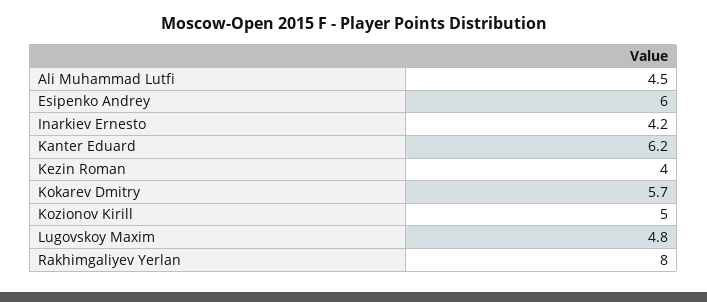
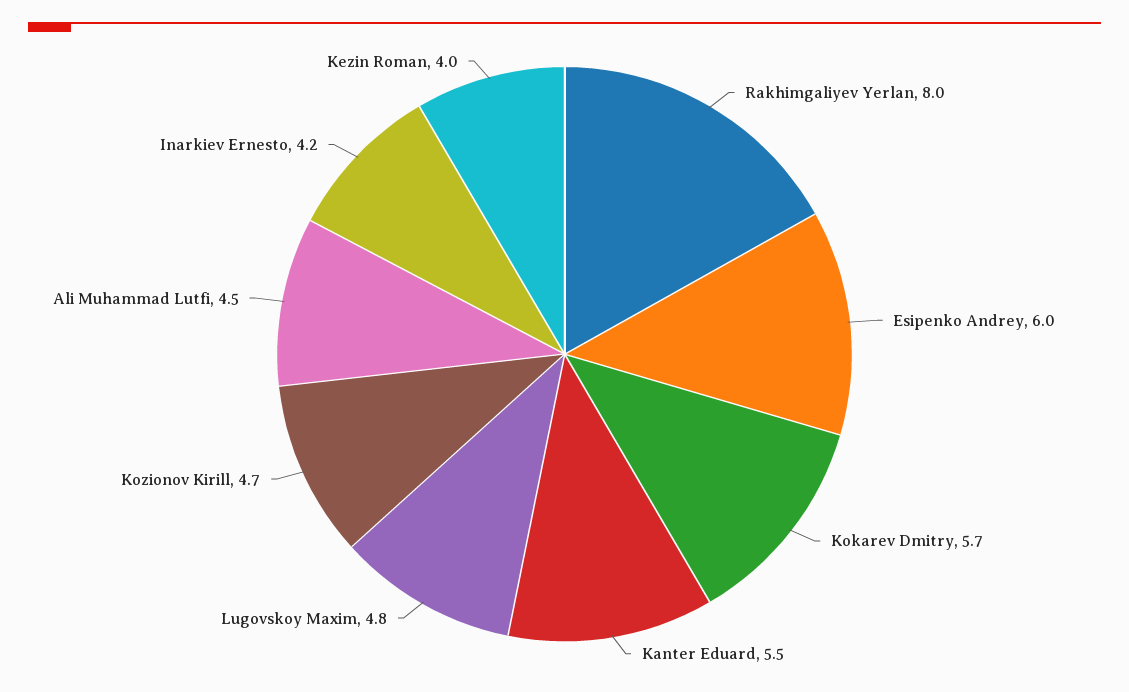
Kanter Eduard: 6.2 -> 5.5
Kozionov Kirill: 5 -> 4.7

